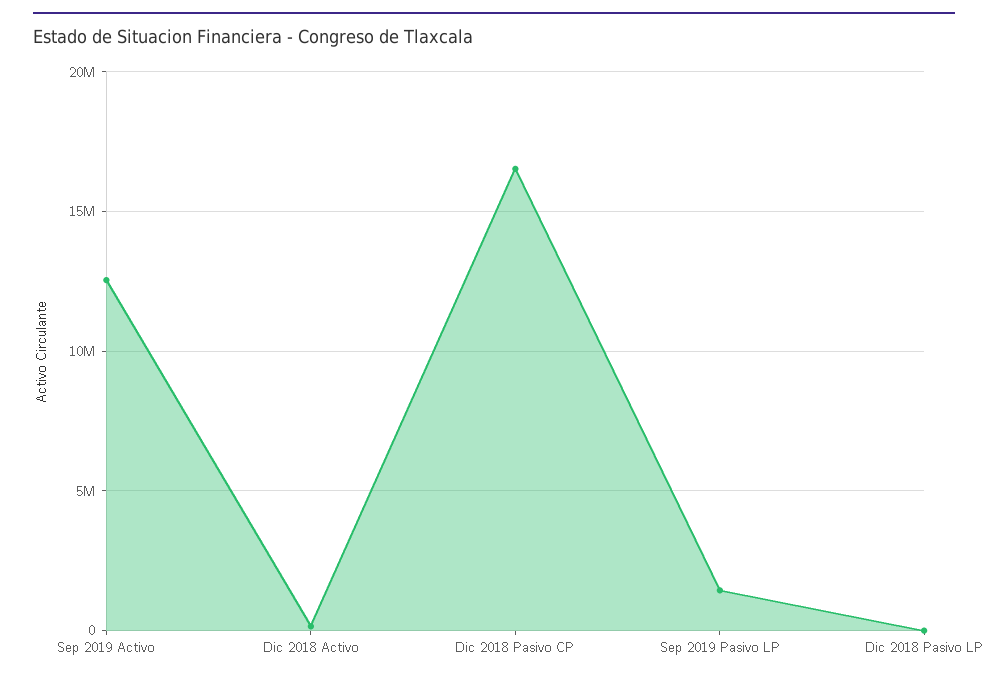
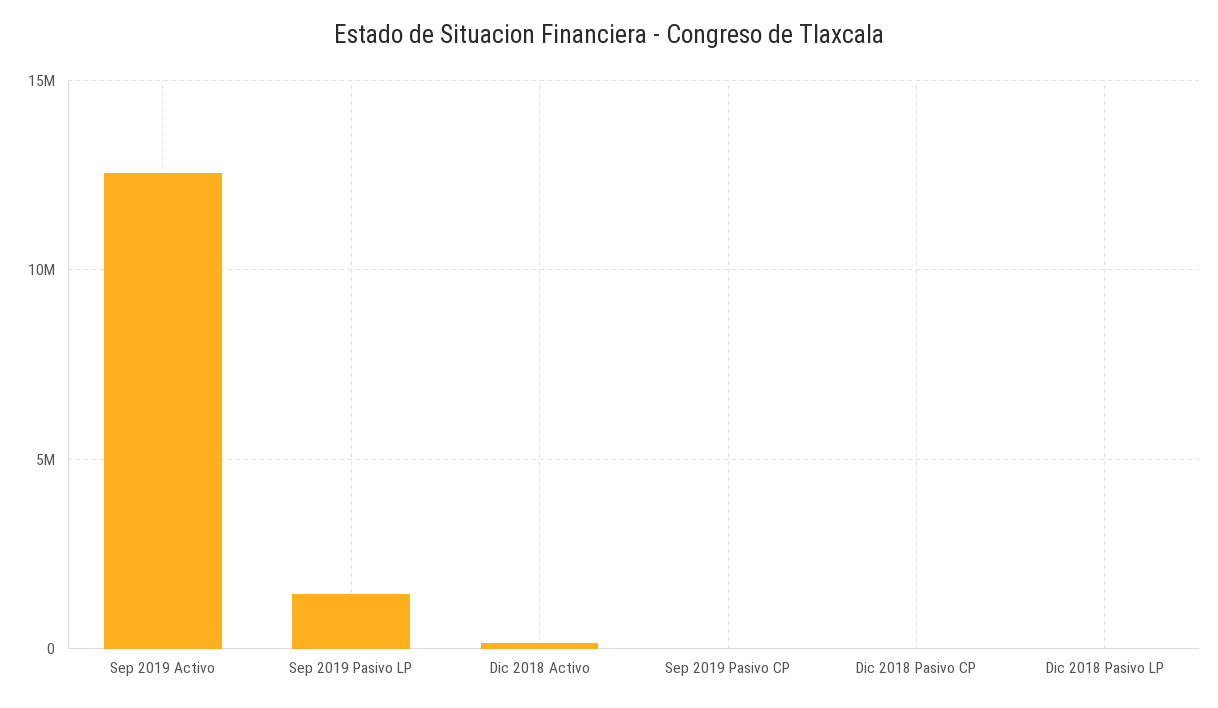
Dic 2018 Pasivo CP: 16500000 -> 0
Sep 2019 Pasivo CP: none -> 0

